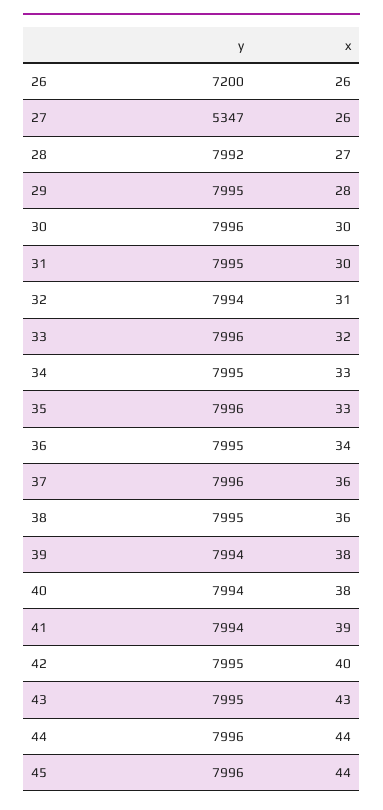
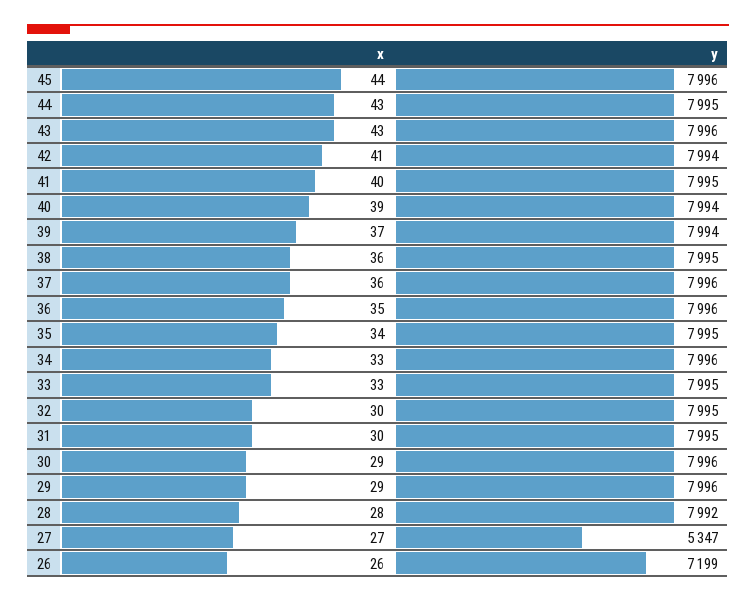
y, 26: 7200 -> 7199
x, 27: 26 -> 27
x, 28: 27 -> 28
y, 29: 7995 -> 7996
x, 29: 28 -> 29
x, 30: 30 -> 29
y, 32: 7994 -> 7995
x, 32: 31 -> 30
y, 33: 7996 -> 7995
x, 33: 32 -> 33
y, 34: 7995 -> 7996
y, 35: 7996 -> 7995
x, 35: 33 -> 34
y, 36: 7995 -> 7996
x, 36: 34 -> 35
x, 39: 38 -> 37
x, 40: 38 -> 39
y, 41: 7994 -> 7995
x, 41: 39 -> 40
y, 42: 7995 -> 7994
x, 42: 40 -> 41
y, 43: 7995 -> 7996
y, 44: 7996 -> 7995
x, 44: 44 -> 43

